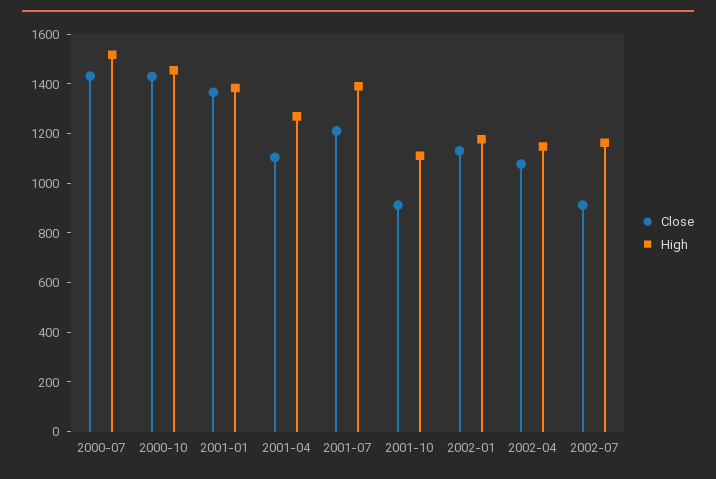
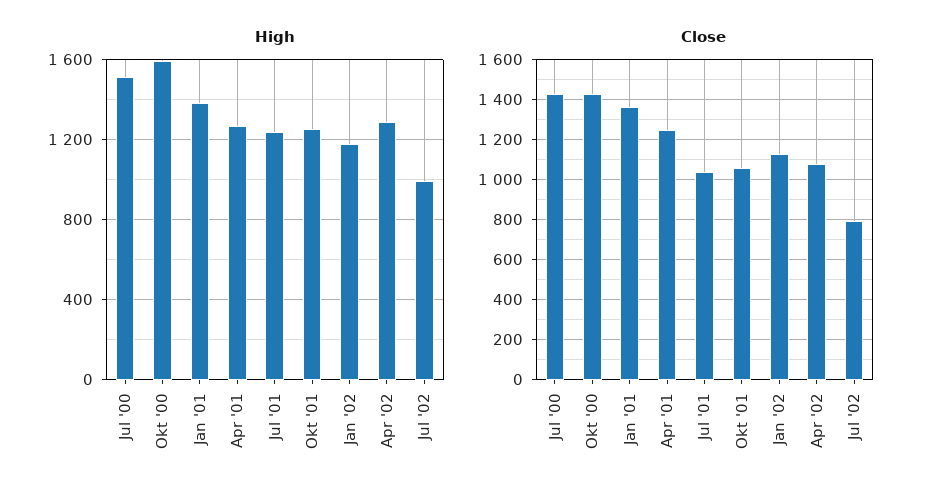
High, 2000-10: 1450 -> 1600
Close, 2001-04: 1100 -> 1250
Close, 2001-07: 1200 -> 1050
High, 2001-07: 1400 -> 1250
Close, 2001-10: 900 -> 1050
High, 2001-10: 1100 -> 1250
High, 2002-04: 1150 -> 1300
Close, 2002-07: 900 -> 800
High, 2002-07: 1150 -> 1000

